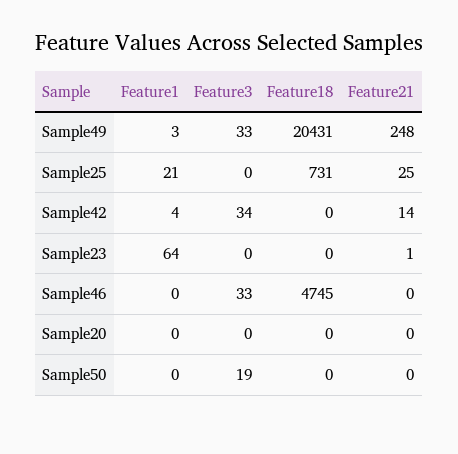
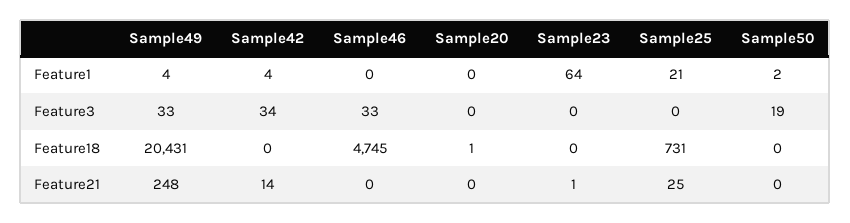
Feature1, Sample49: 3 -> 4
Feature18, Sample20: 0 -> 1
Feature1, Sample50: 0 -> 2

